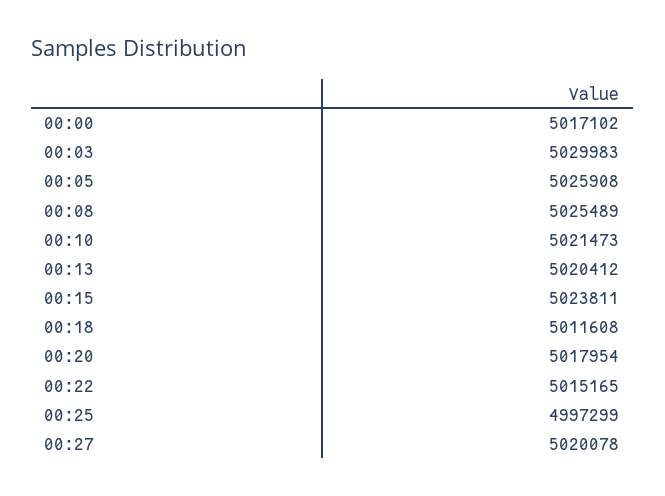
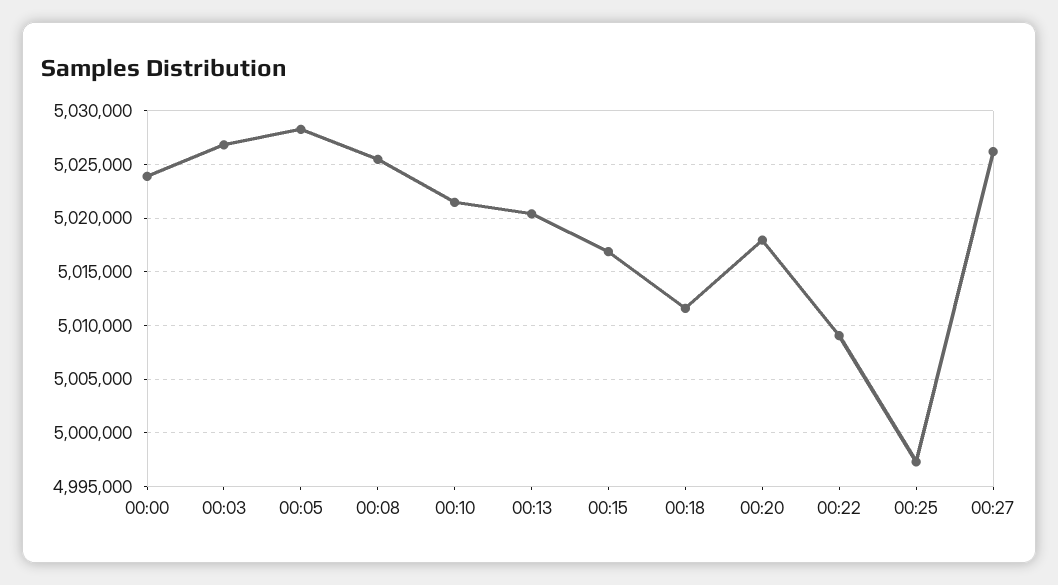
00:00: 5017102 -> 5024000
00:03: 5029983 -> 5027000
00:05: 5025908 -> 5028000
00:15: 5023811 -> 5017000
00:22: 5015165 -> 5009000
00:27: 5020078 -> 5026000

